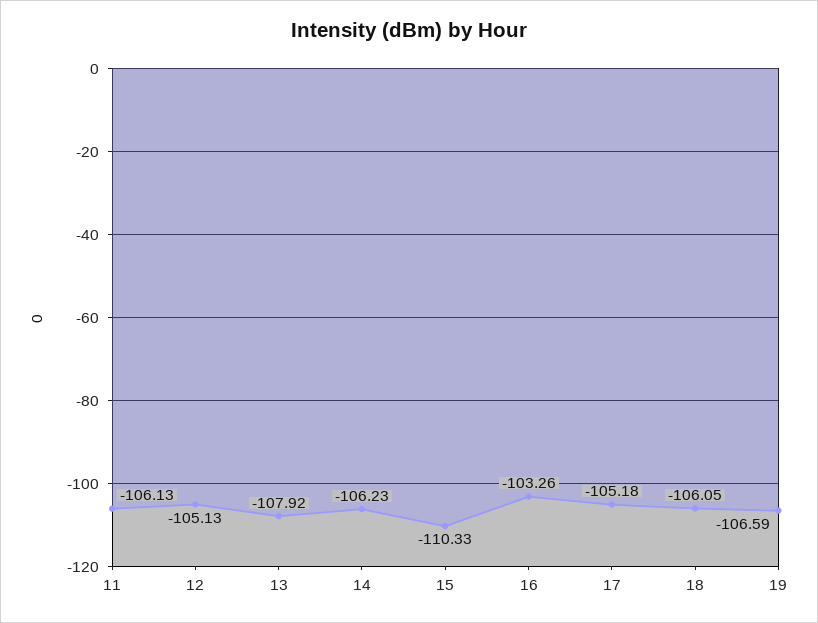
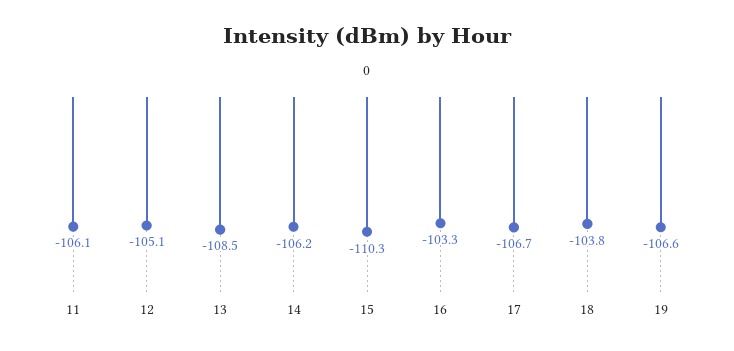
13: -107.92 -> -108.5
17: -105.18 -> -106.7
18: -106.05 -> -103.8

